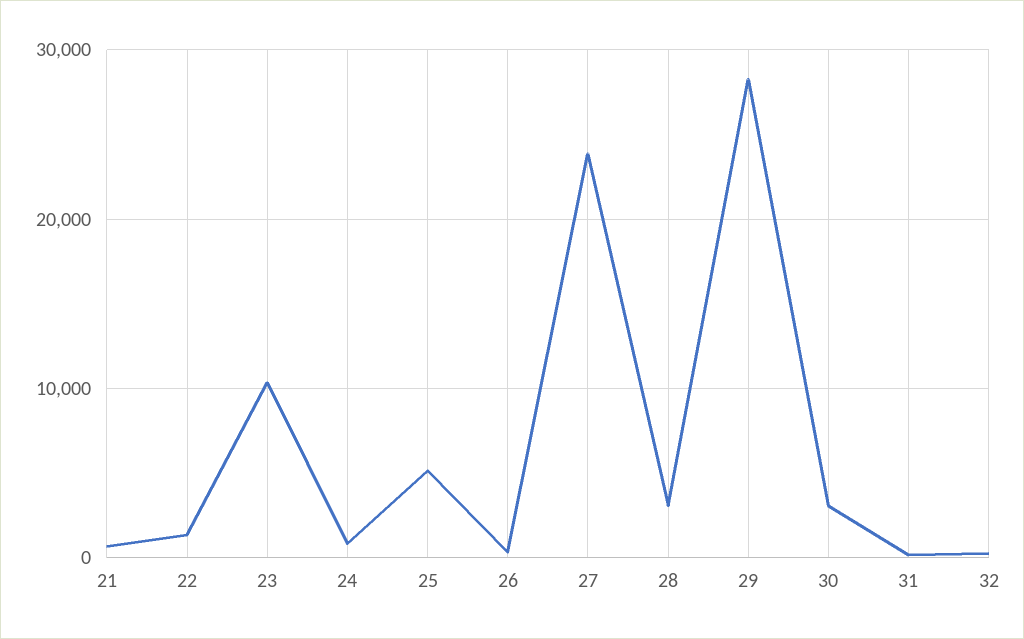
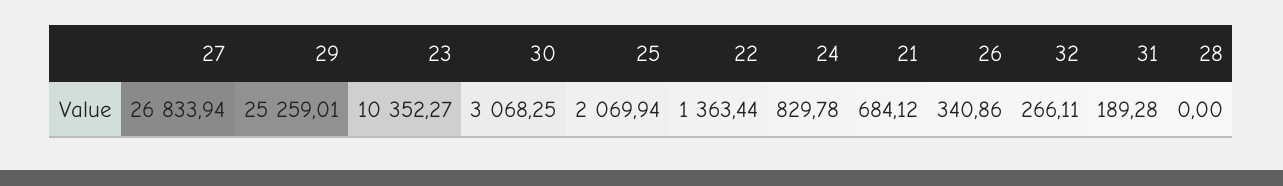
25: 5000 -> 2069.94
27: 24000 -> 26833.94
28: 3000 -> 0
29: 28000 -> 25259.01

